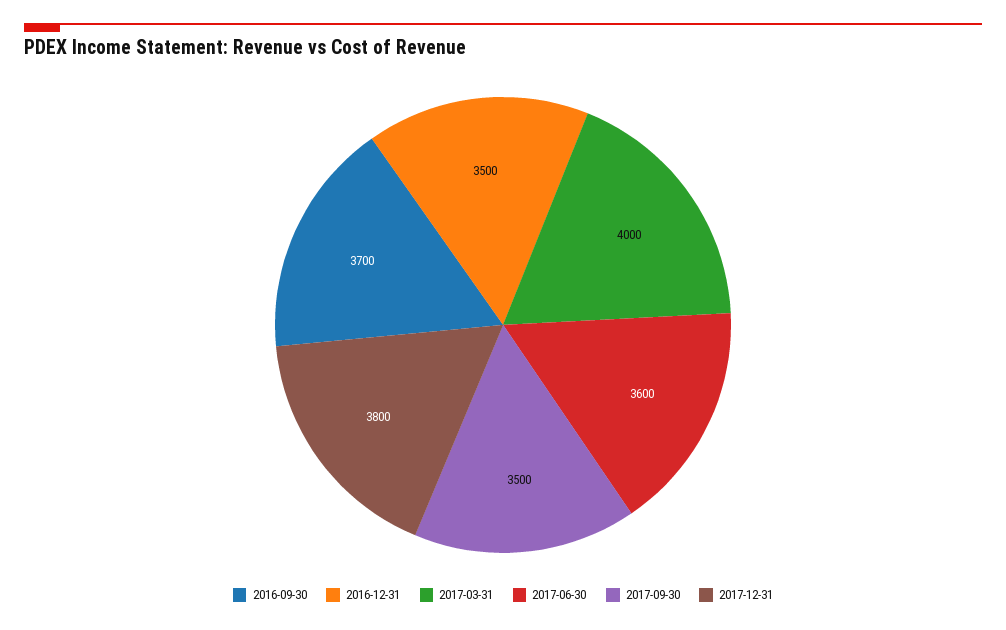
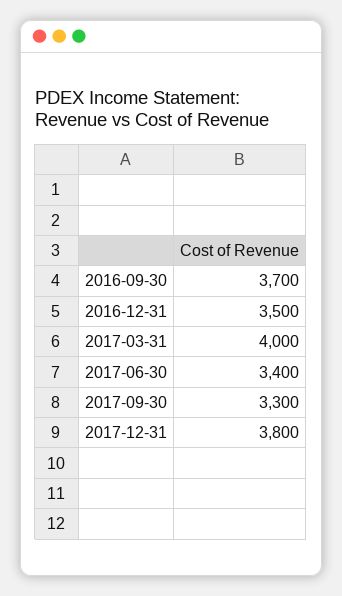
2017-06-30: 3600 -> 3400
2017-09-30: 3500 -> 3300

